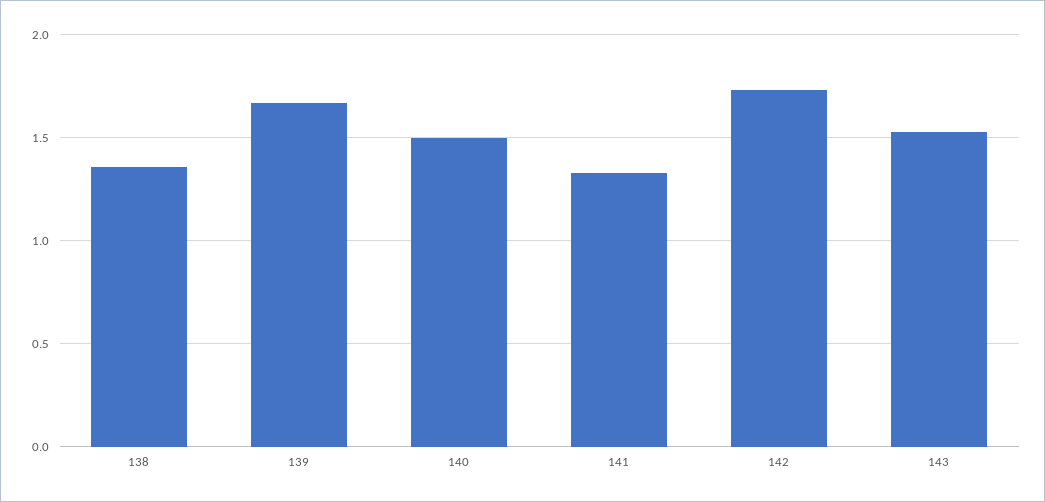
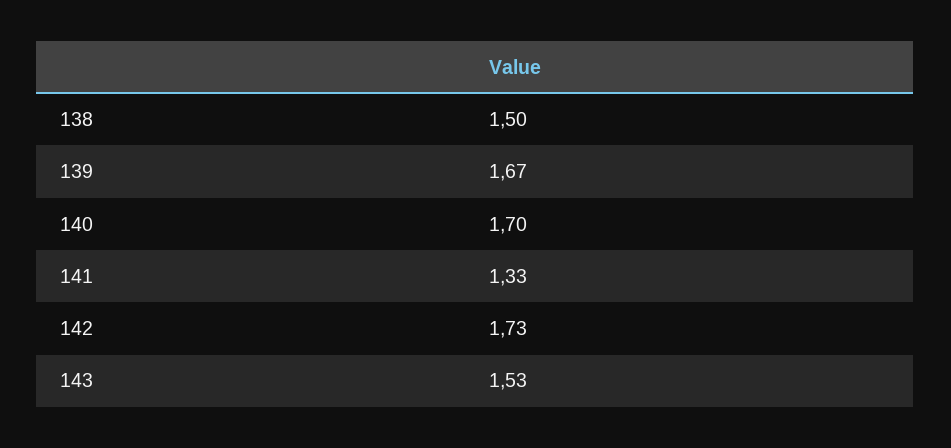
138: 1.35 -> 1.5
140: 1.5 -> 1.7

